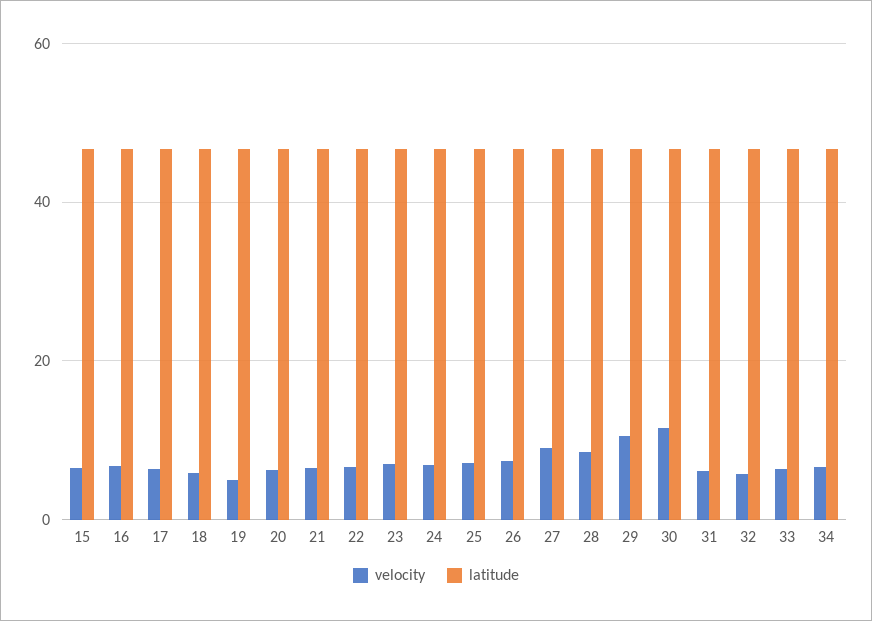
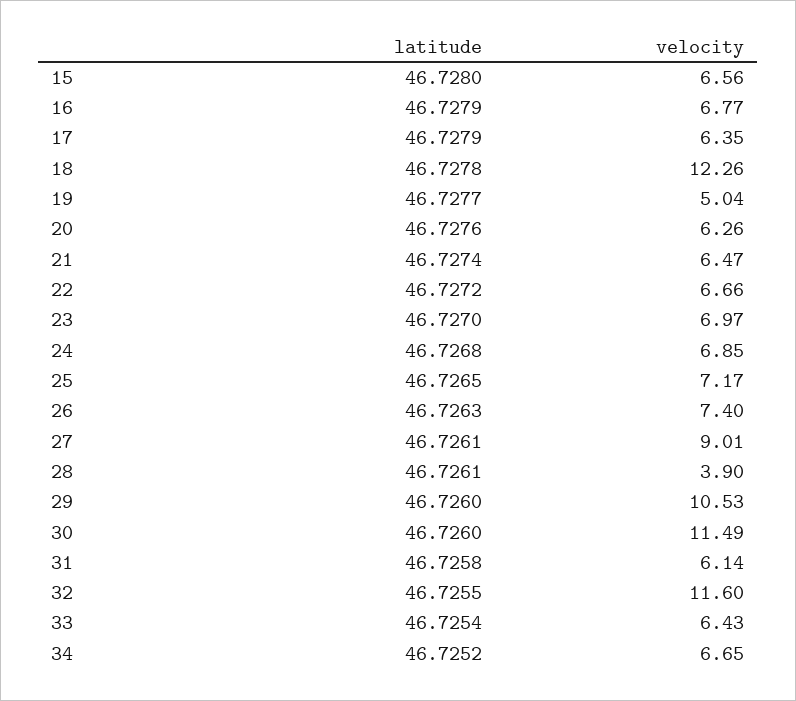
velocity, 18: 6 -> 12.26
velocity, 28: 8 -> 3.9
velocity, 32: 6 -> 11.6

